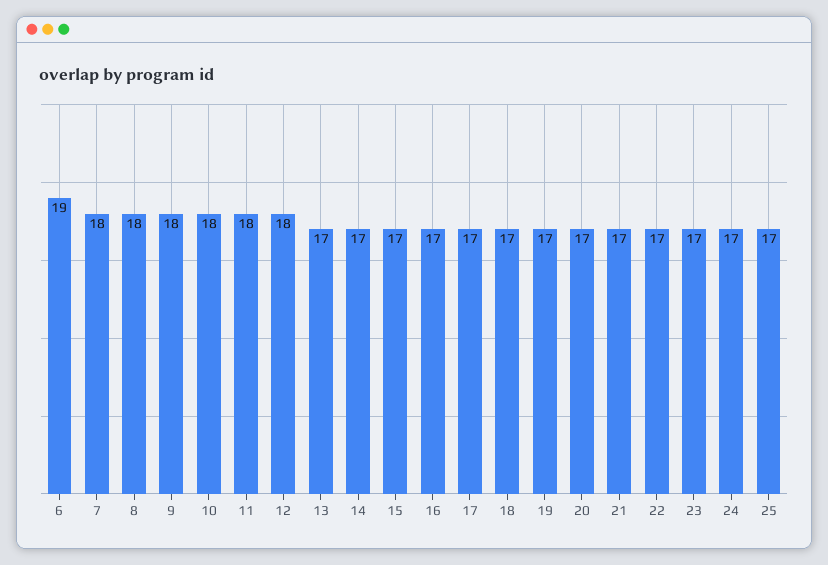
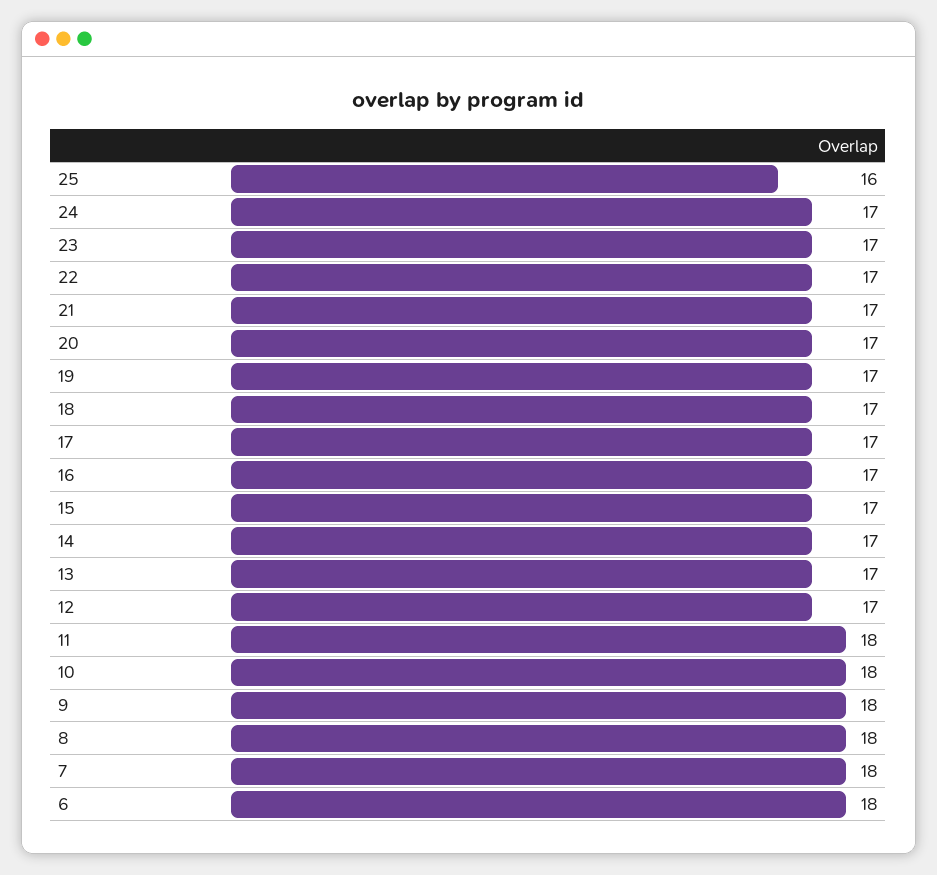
6: 19 -> 18
12: 18 -> 17
25: 17 -> 16

